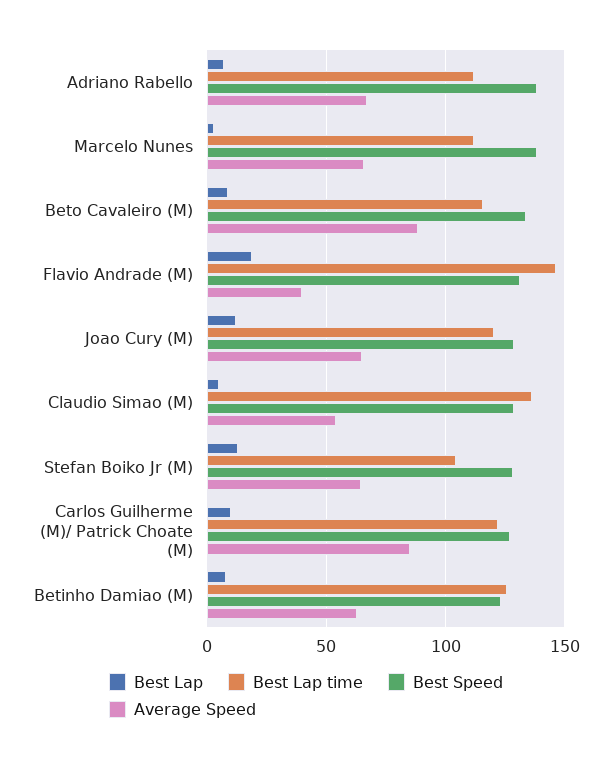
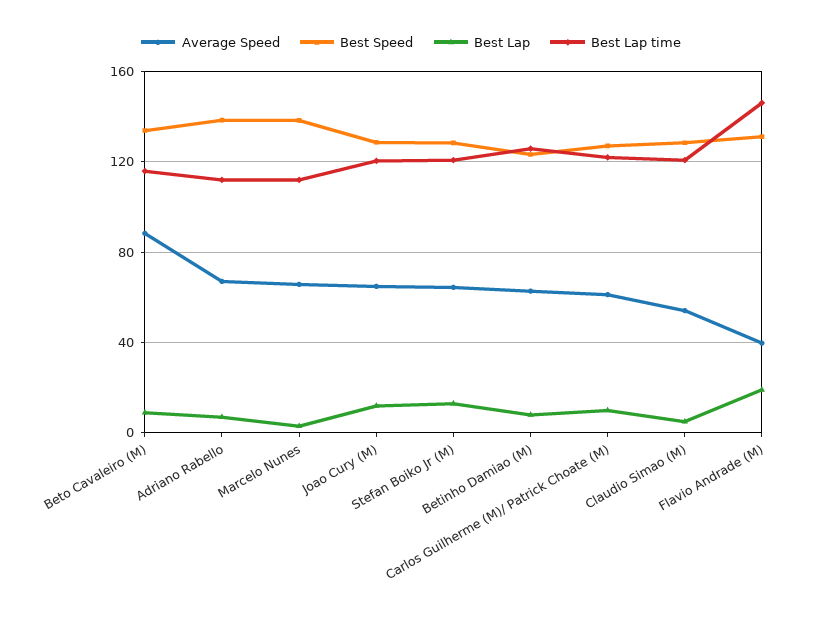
Best Lap time, Claudio Simao (M): 135 -> 120
Best Lap time, Stefan Boiko Jr (M): 105 -> 120
Average Speed, Carlos Guilherme (M)/ Patrick Choate (M): 85 -> 60

